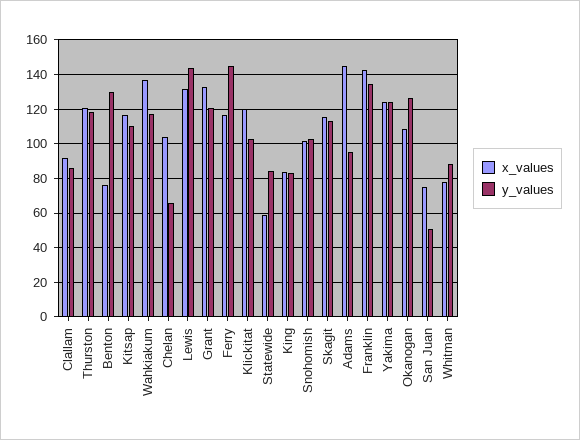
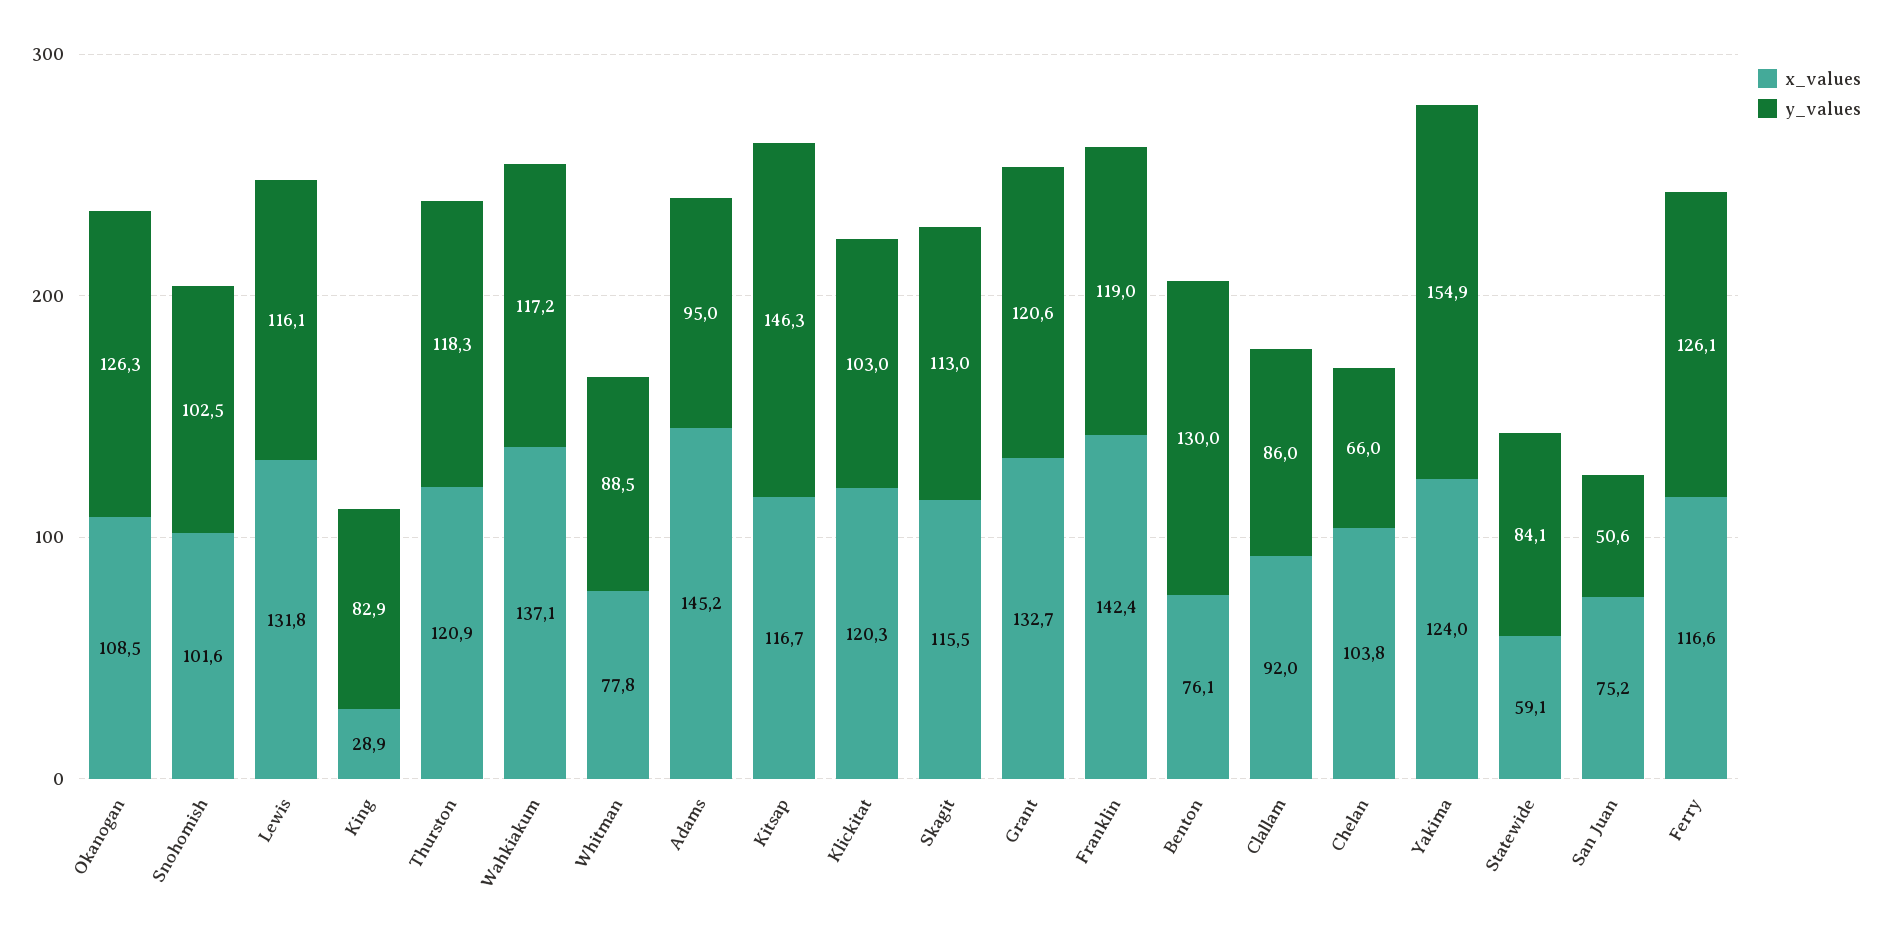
y_values, Kitsap: 110 -> 146.3
y_values, Lewis: 145 -> 116.1
y_values, Ferry: 145 -> 126.1
x_values, King: 85 -> 28.9
y_values, Franklin: 135 -> 119
y_values, Yakima: 125 -> 154.9

